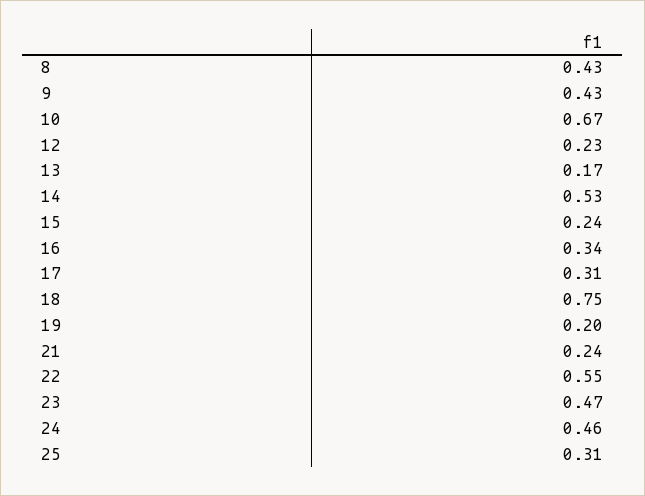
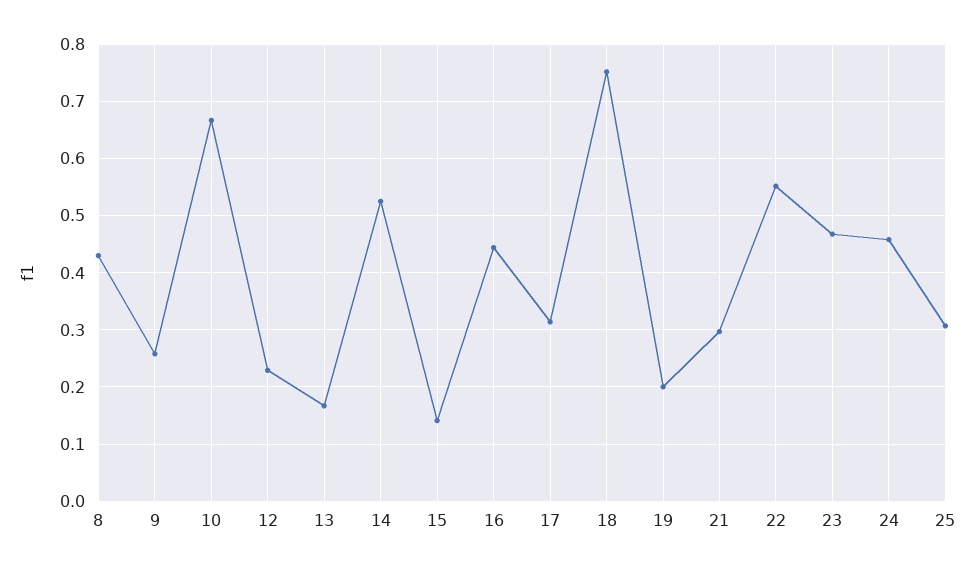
9: 0.43 -> 0.26
15: 0.24 -> 0.14
16: 0.34 -> 0.44
21: 0.24 -> 0.3

